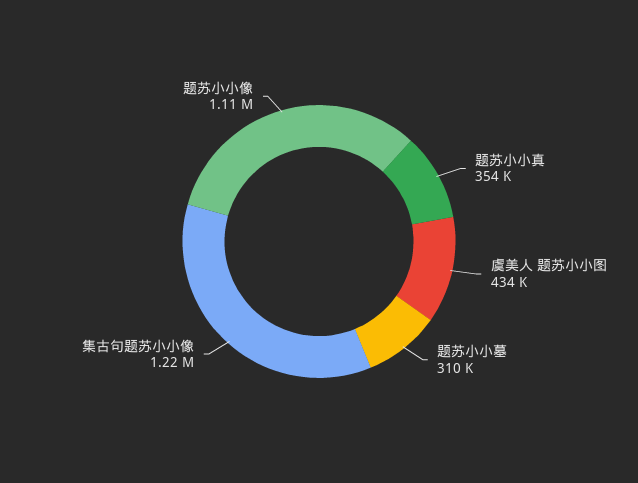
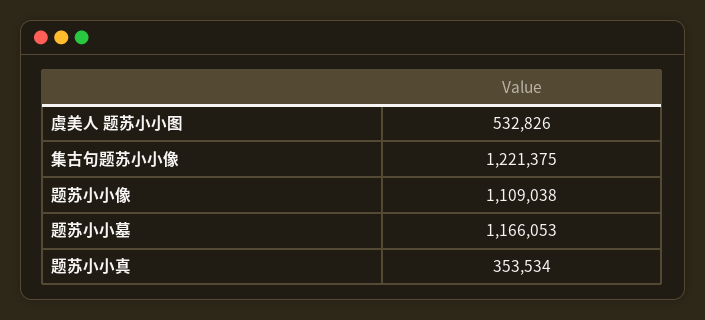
虞美人 题苏小小图: 434000 -> 532826
题苏小小墓: 310000 -> 1166053

